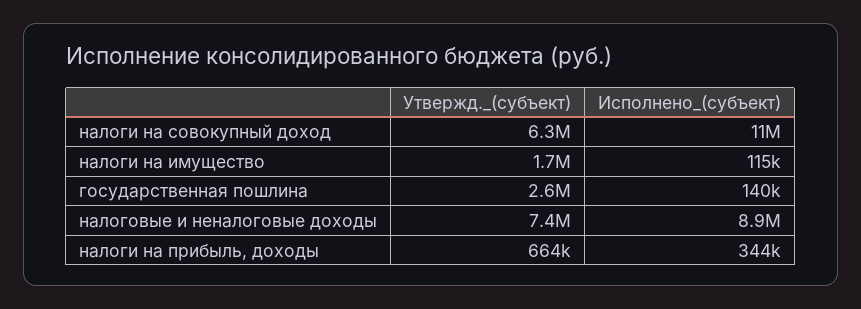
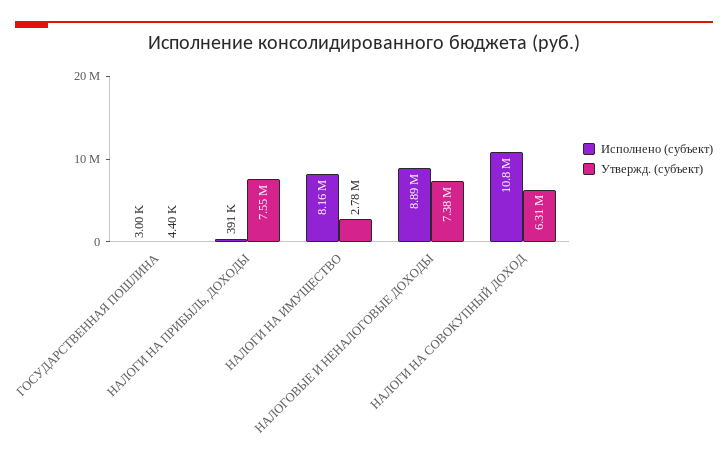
Утвержд._(субъект), налоги на имущество: 1700000 -> 2780000
Исполнено_(субъект), налоги на имущество: 115000 -> 8160000
Утвержд._(субъект), государственная пошлина: 2600000 -> 4400
Исполнено_(субъект), государственная пошлина: 140000 -> 3000
Утвержд._(субъект), налоги на прибыль, доходы: 664000 -> 7550000
Исполнено_(субъект), налоги на прибыль, доходы: 344000 -> 391000

